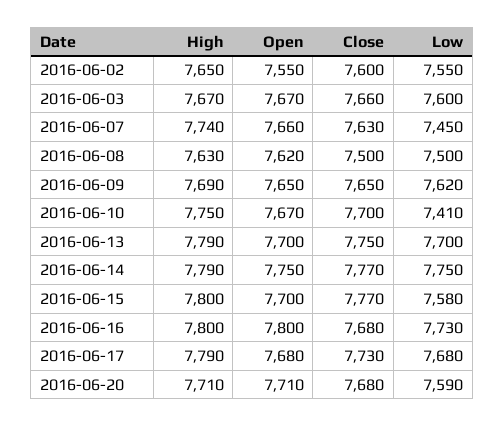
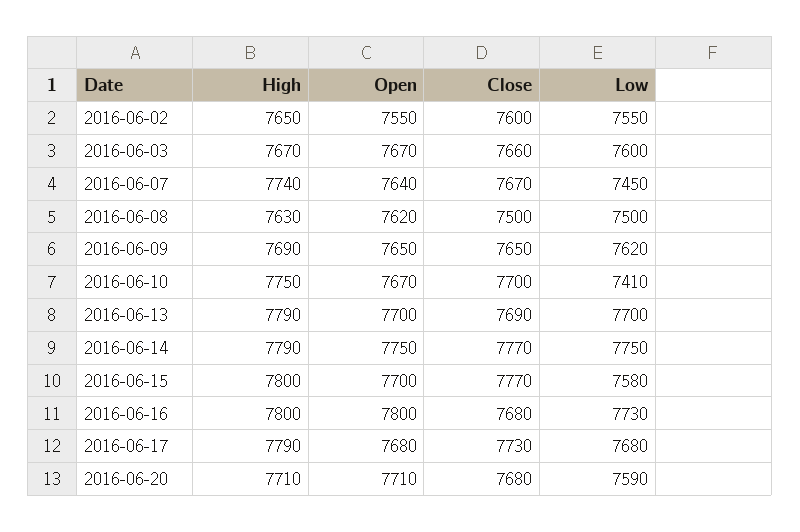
Open, 2016-06-07: 7660 -> 7640
Close, 2016-06-07: 7630 -> 7670
Close, 2016-06-13: 7750 -> 7690

